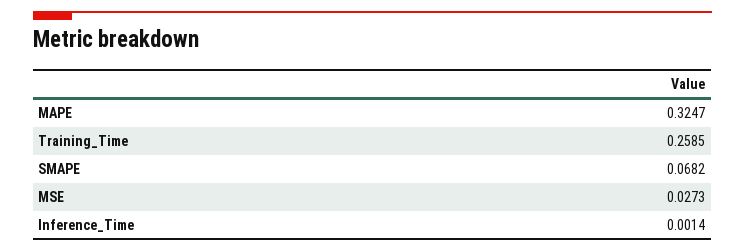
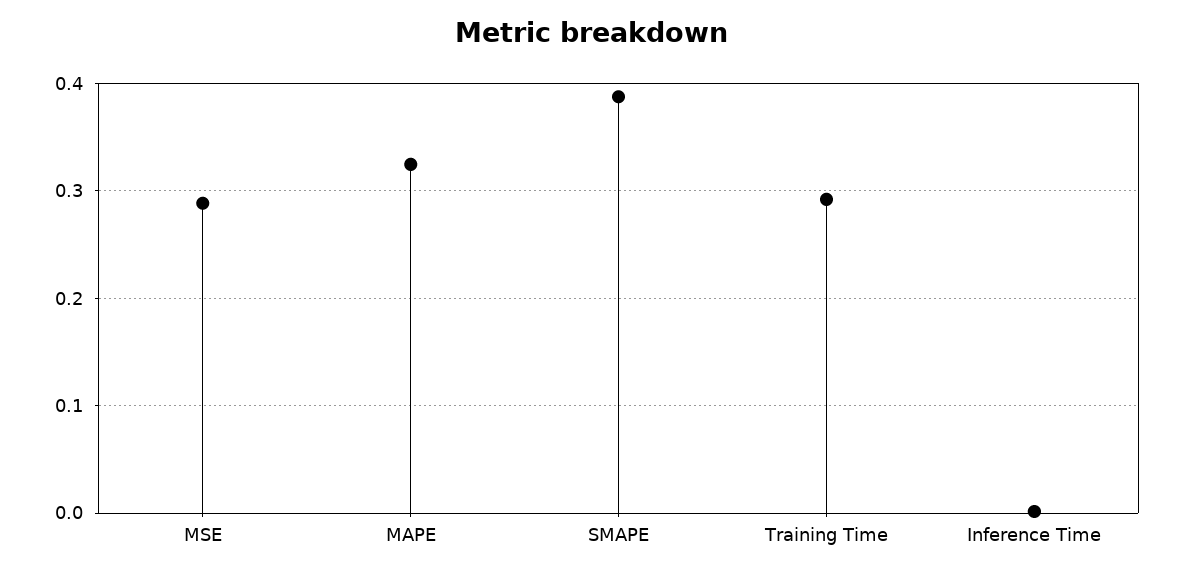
Training_Time: 0.2585 -> 0.29
SMAPE: 0.0682 -> 0.39
MSE: 0.0273 -> 0.29

